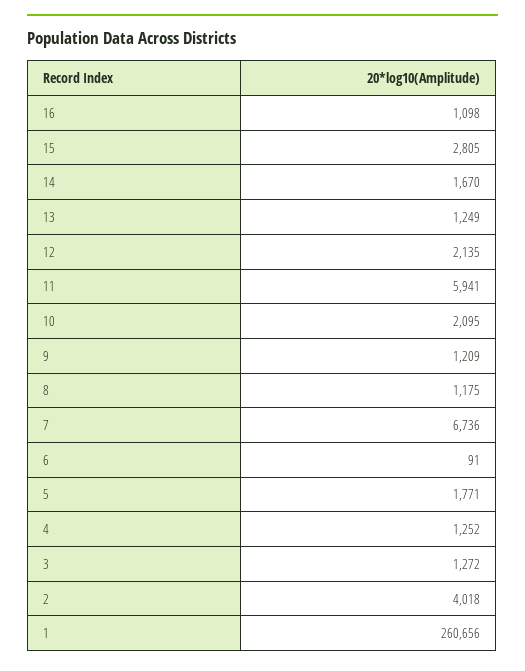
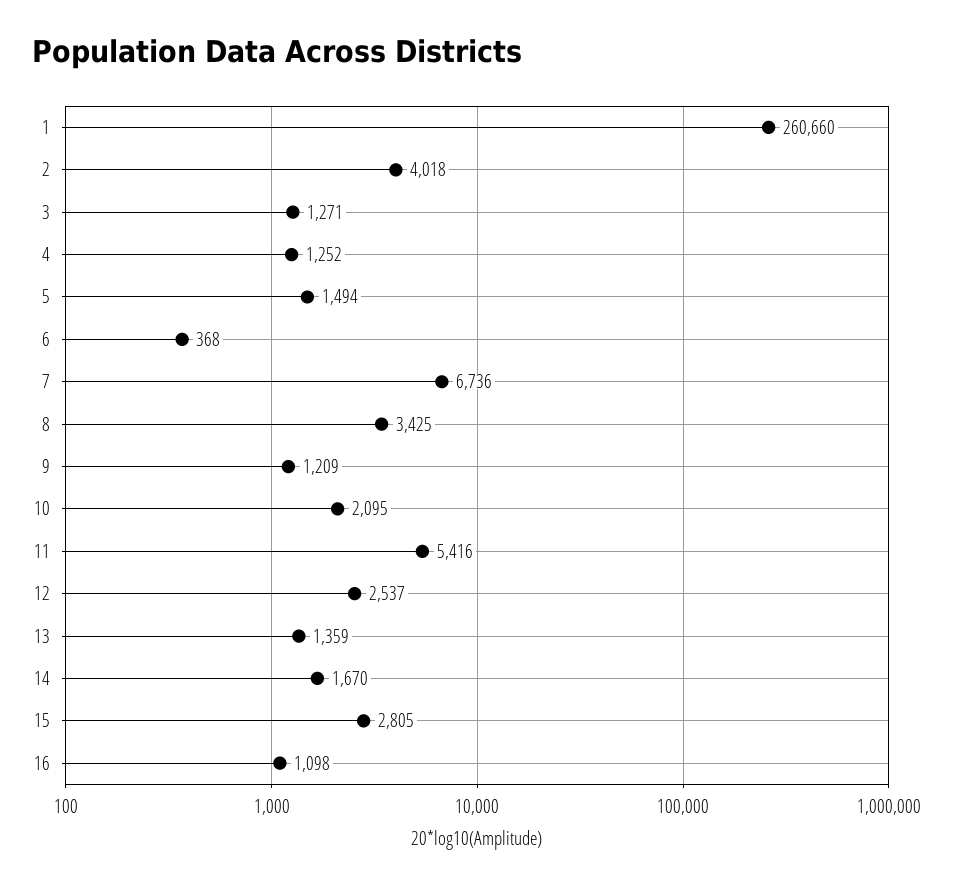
13: 1249 -> 1359
12: 2135 -> 2537
11: 5941 -> 5416
8: 1175 -> 3425
6: 91 -> 368
5: 1771 -> 1494
3: 1272 -> 1271
1: 260656 -> 260660

